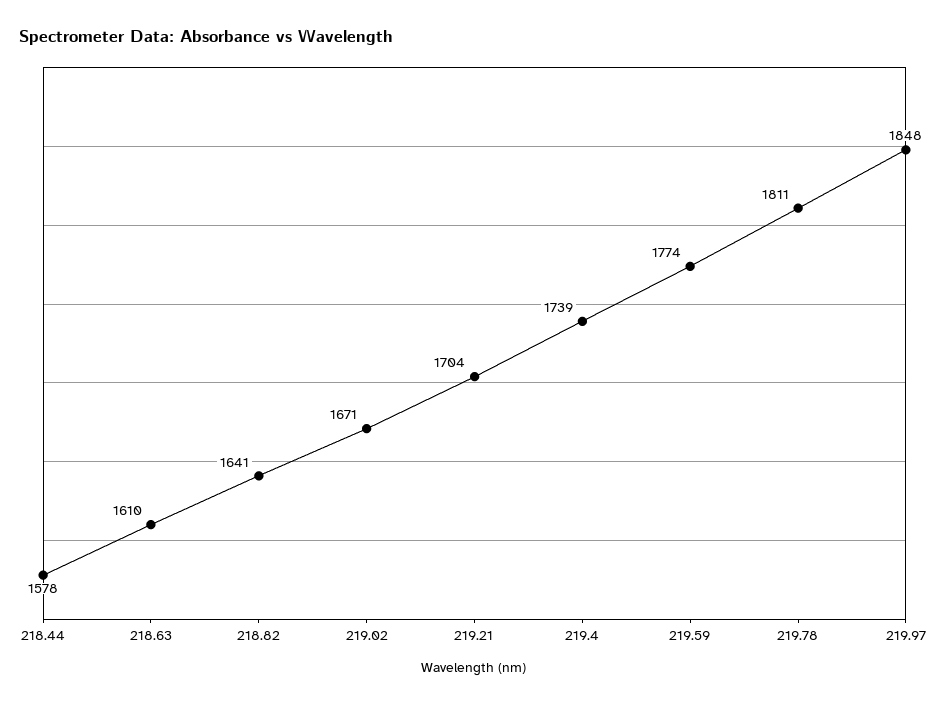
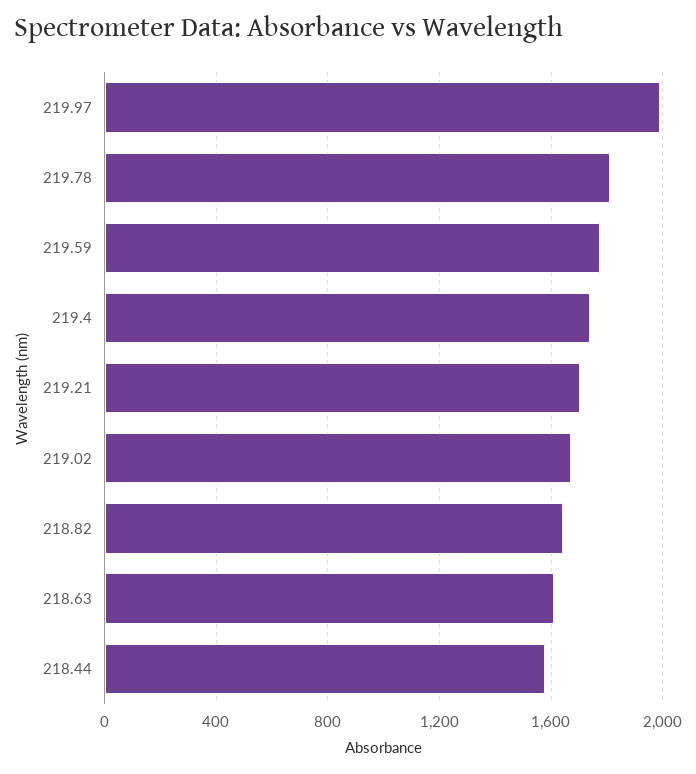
219.97: 1848 -> 2000

